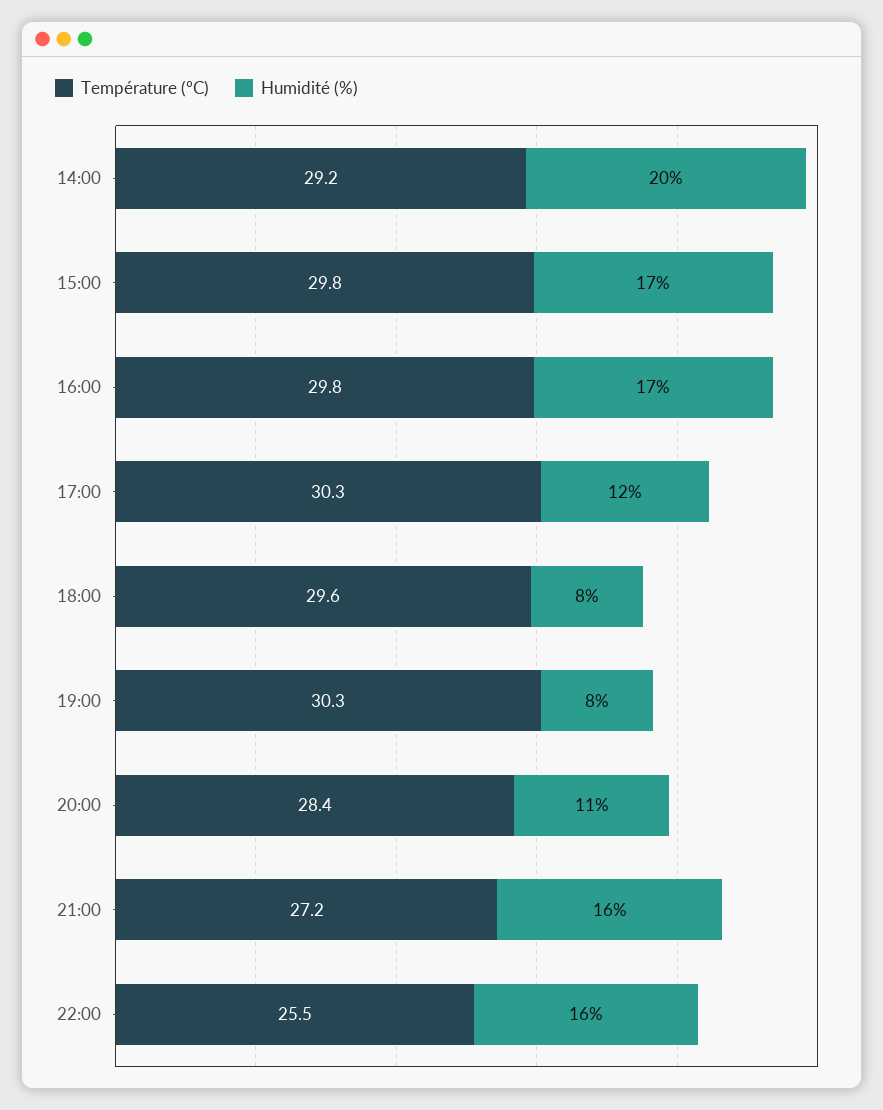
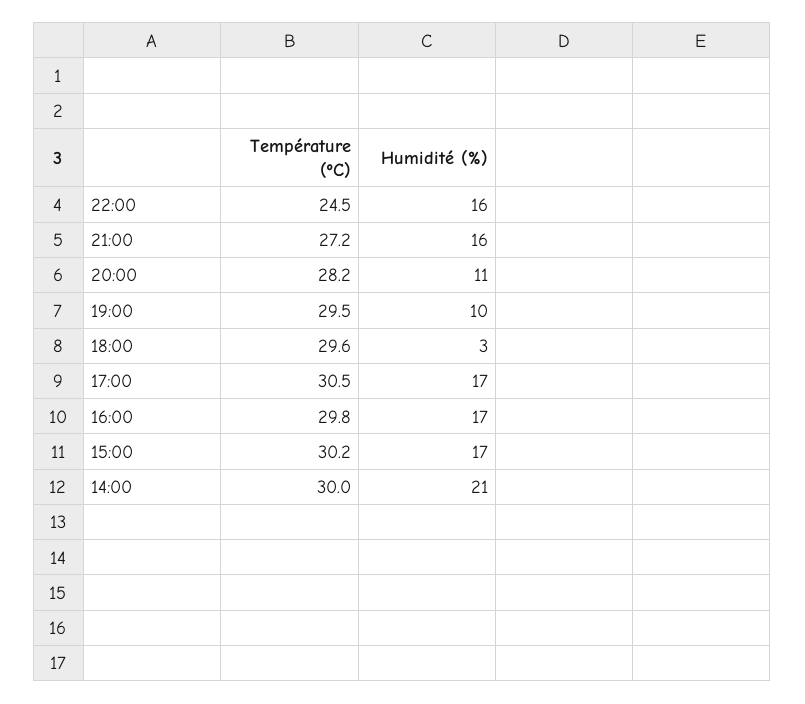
Température (ºC), 14:00: 29.2 -> 30
Humidité (%), 14:00: 20 -> 21
Température (ºC), 15:00: 29.8 -> 30.2
Température (ºC), 17:00: 30.3 -> 30.5
Humidité (%), 17:00: 12 -> 17
Humidité (%), 18:00: 8 -> 3
Température (ºC), 19:00: 30.3 -> 29.5
Humidité (%), 19:00: 8 -> 10
Température (ºC), 20:00: 28.4 -> 28.2
Température (ºC), 22:00: 25.5 -> 24.5

